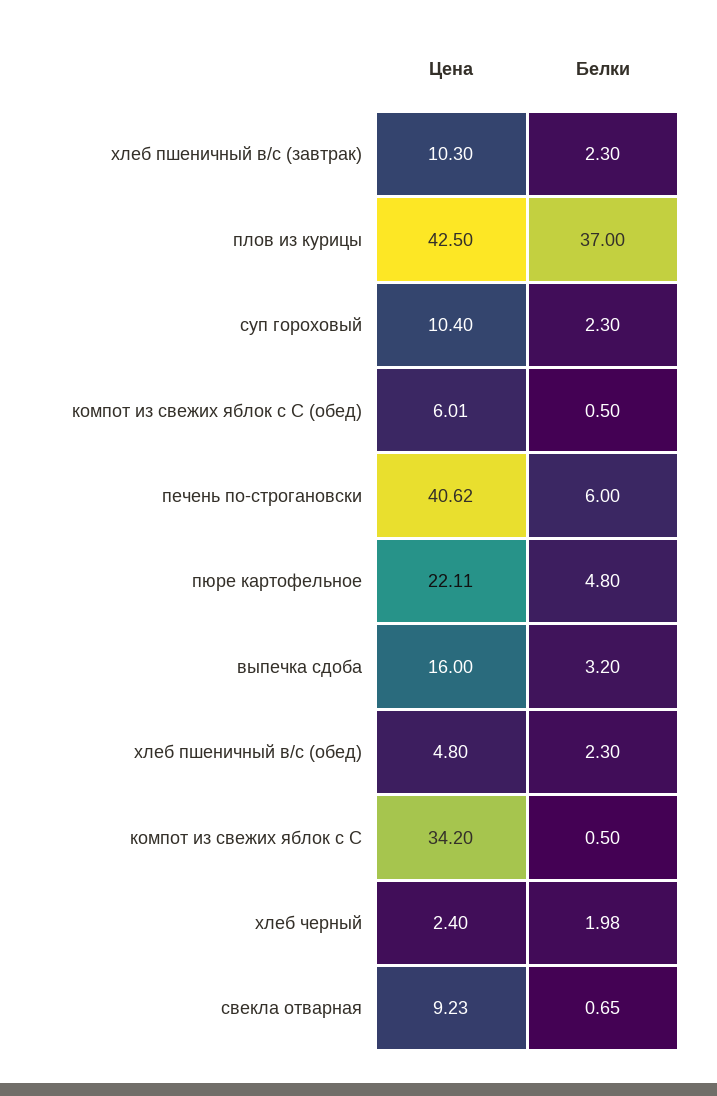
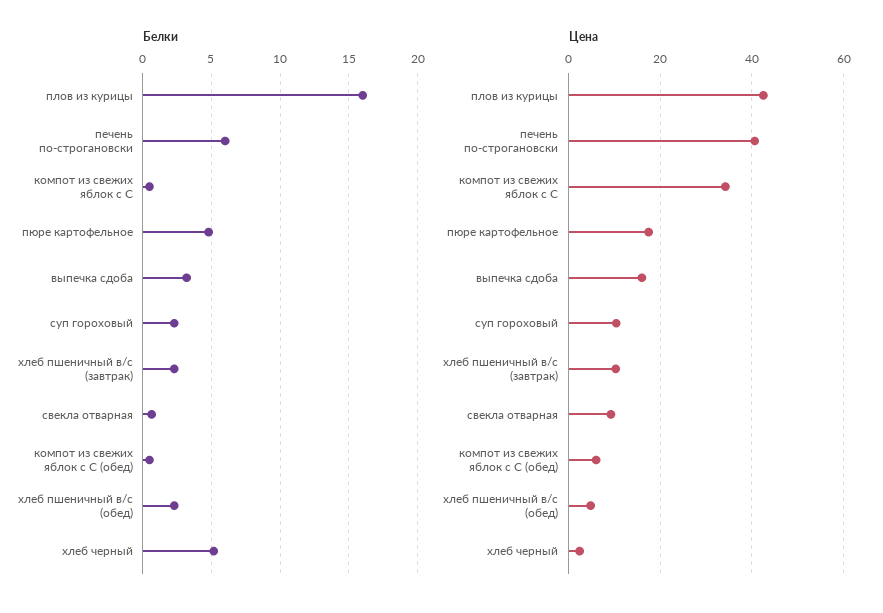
Белки, плов из курицы: 37 -> 16
Цена, пюре картофельное: 22.11 -> 18
Белки, хлеб черный: 1.98 -> 5

